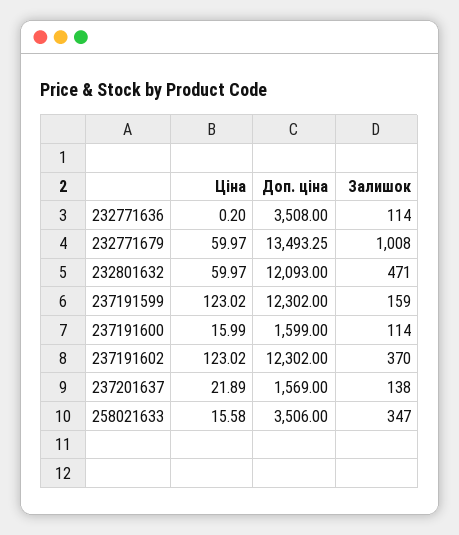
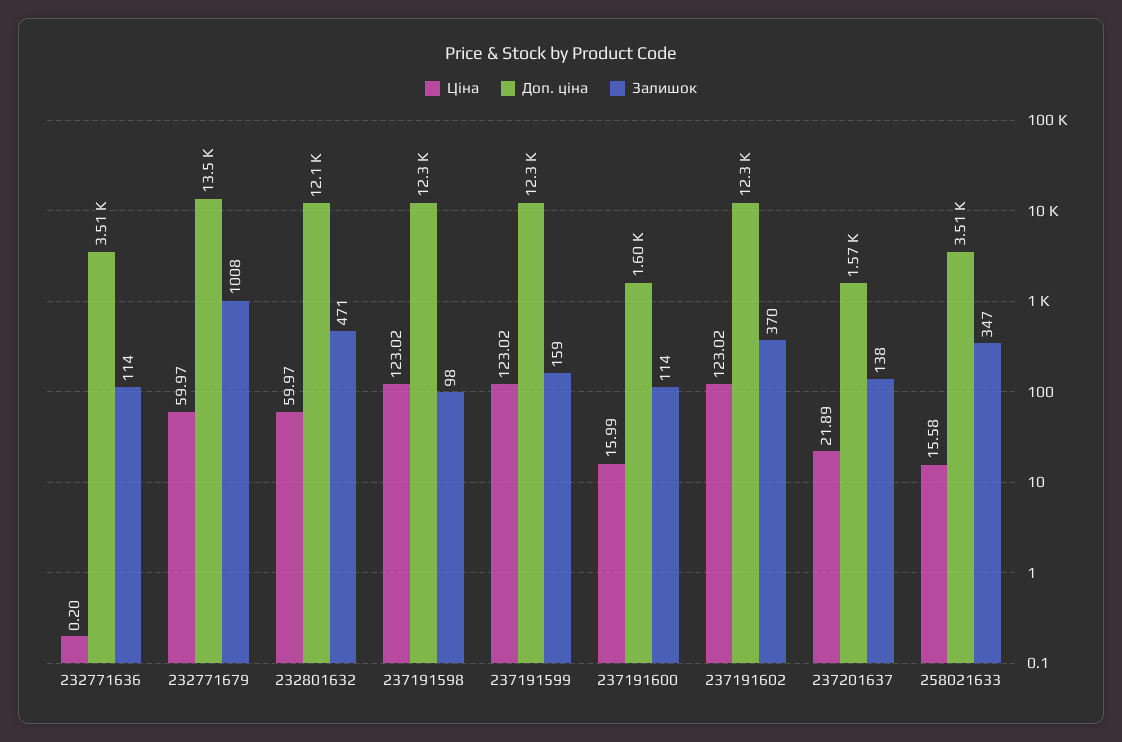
Ціна, 237191598: none -> 123.02
Доп. ціна, 237191598: none -> 12300
Залишок, 237191598: none -> 98

